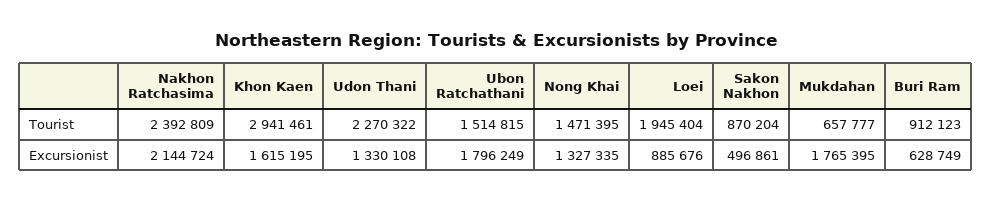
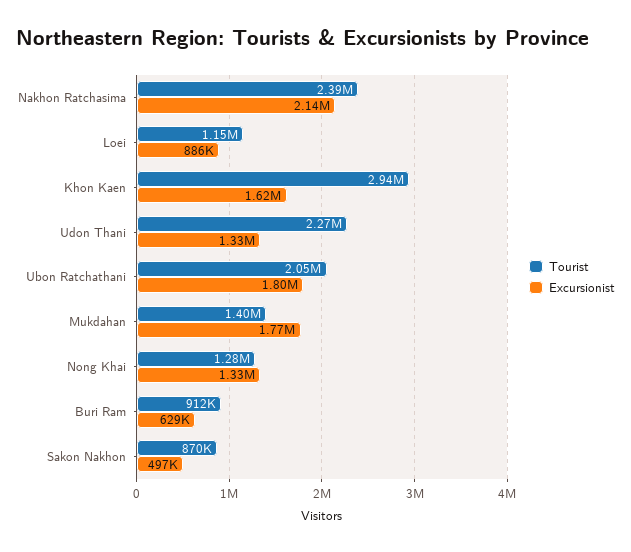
Tourist, Ubon Ratchathani: 1514815 -> 2050000
Tourist, Nong Khai: 1471395 -> 1280000
Tourist, Loei: 1945404 -> 1150000
Tourist, Mukdahan: 657777 -> 1400000

